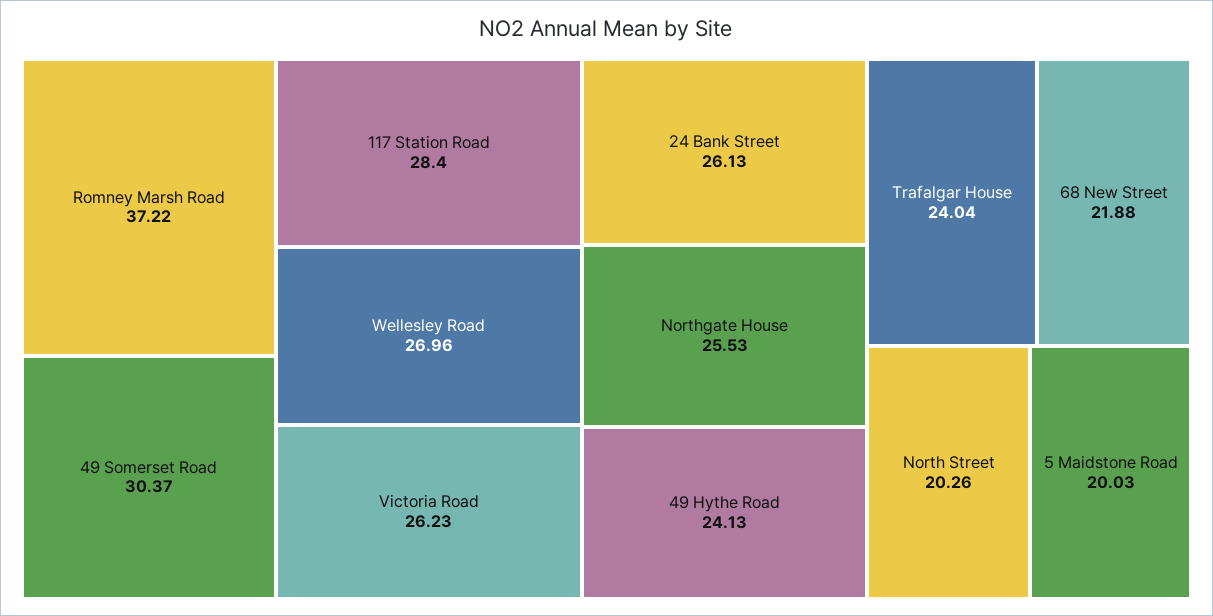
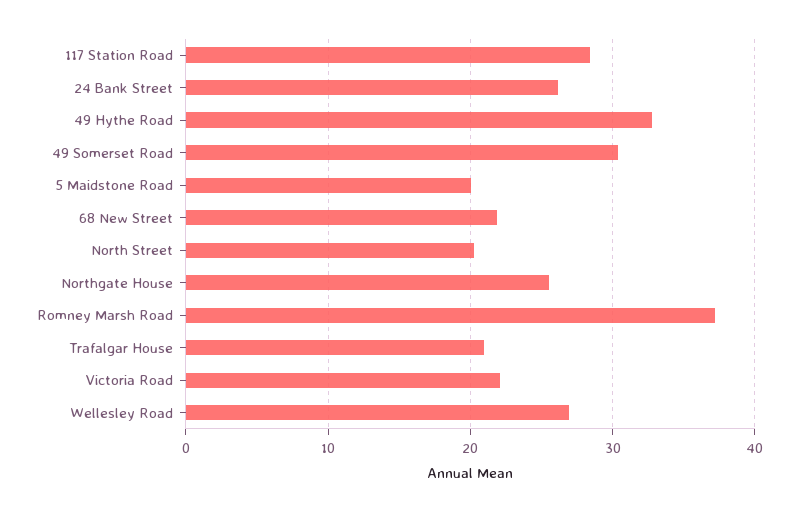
Victoria Road: 26.23 -> 22
49 Hythe Road: 24.13 -> 33
Trafalgar House: 24.04 -> 21

